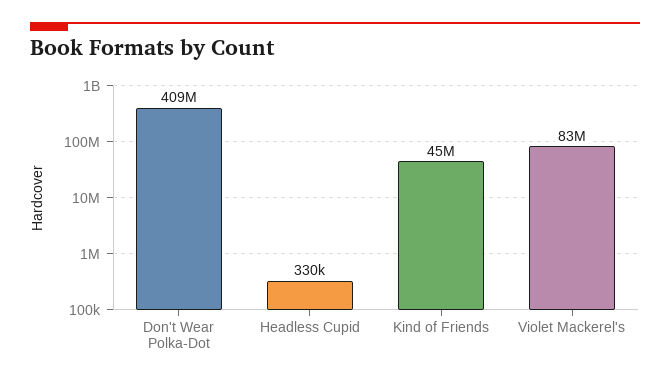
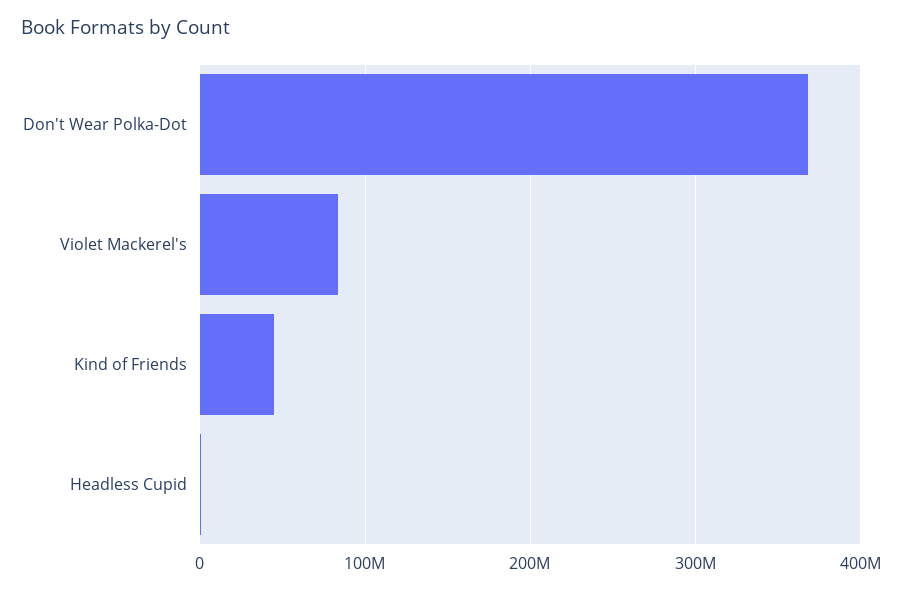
Don't Wear Polka-Dot: 409000000 -> 370000000

